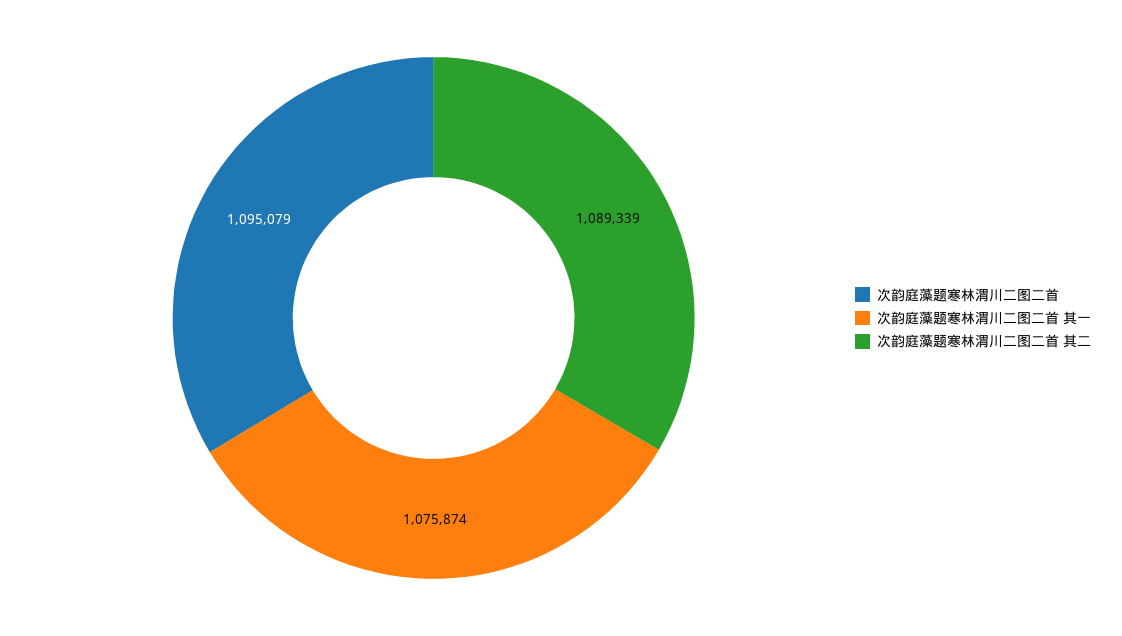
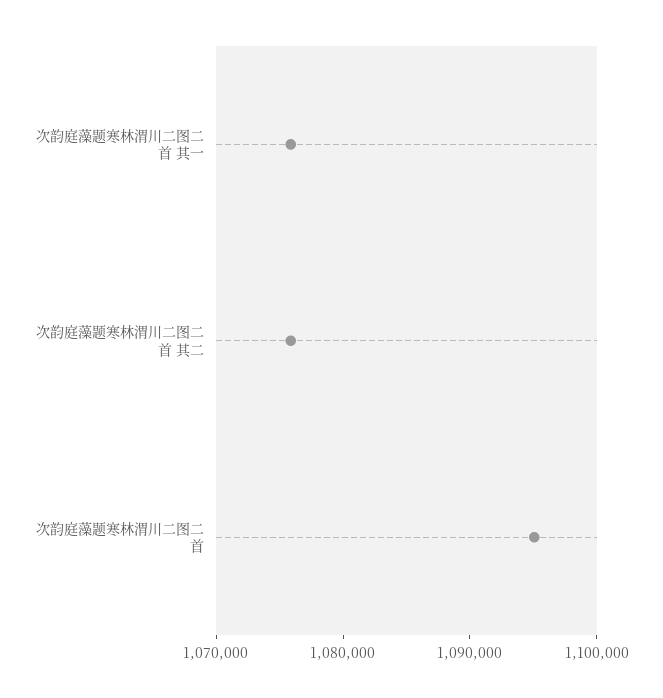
次韵庭藻题寒林渭川二图二首 其二: 1089339 -> 1076000

